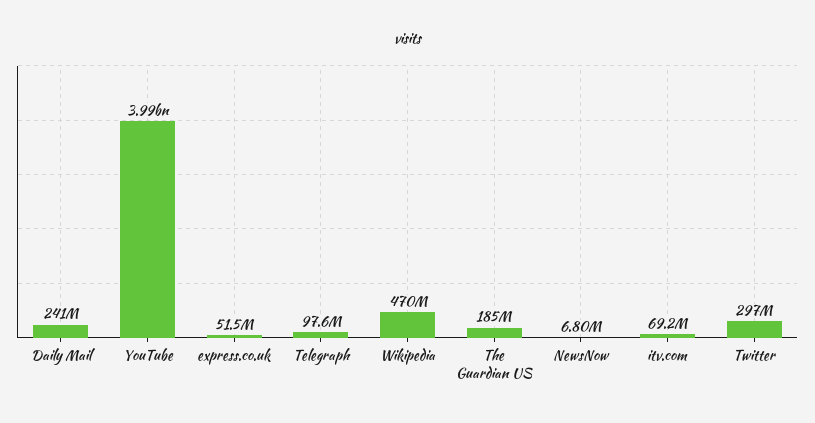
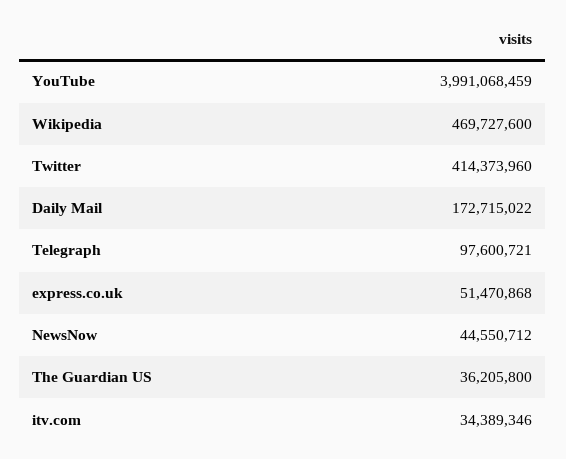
Daily Mail: 241000000 -> 172715022
The Guardian US: 185000000 -> 36205800
NewsNow: 6800000 -> 44550712
itv.com: 69200000 -> 34389346
Twitter: 297000000 -> 414373960

